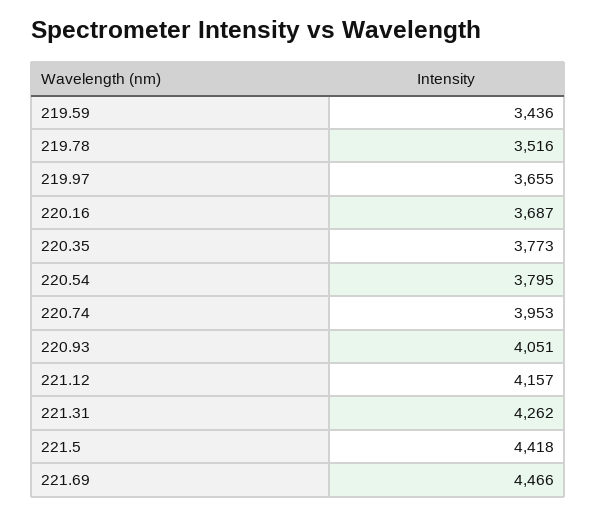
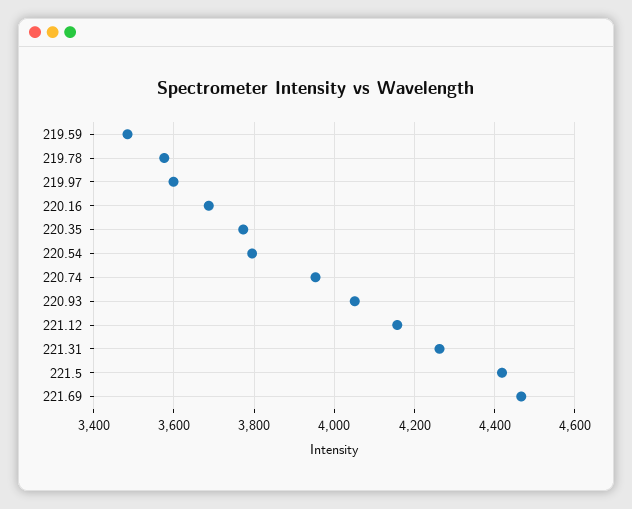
219.59: 3436 -> 3480
219.78: 3516 -> 3580
219.97: 3655 -> 3600

